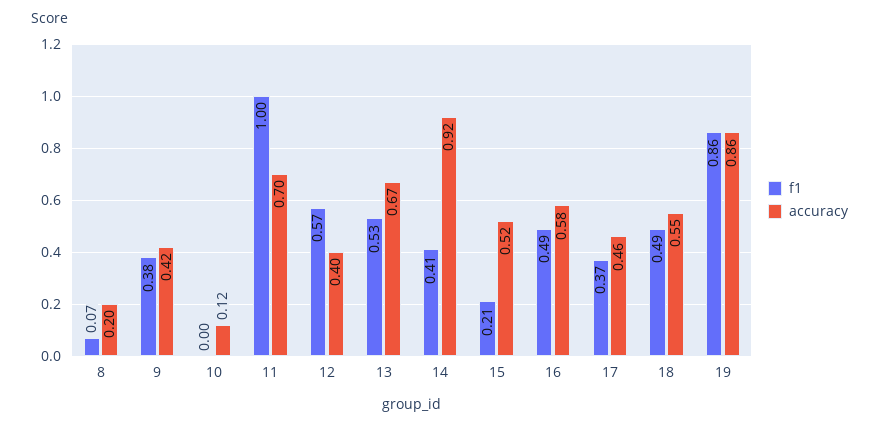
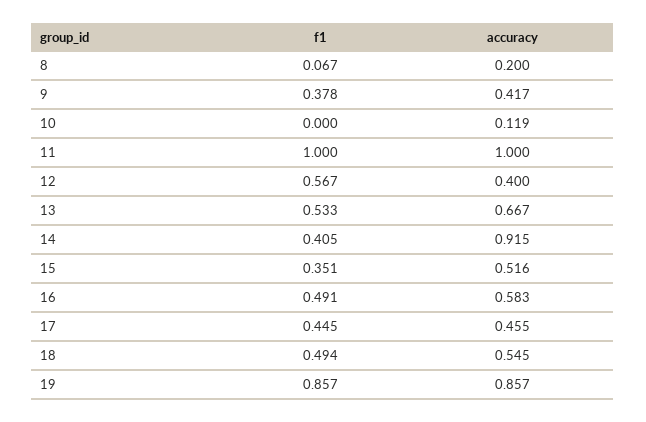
accuracy, 11: 0.7 -> 1
f1, 15: 0.21 -> 0.351
f1, 17: 0.37 -> 0.445

